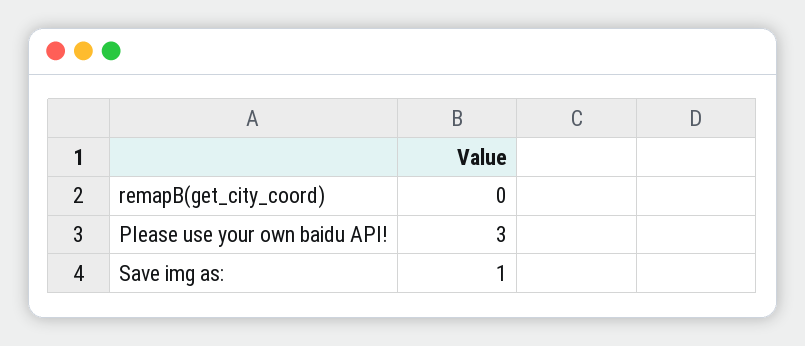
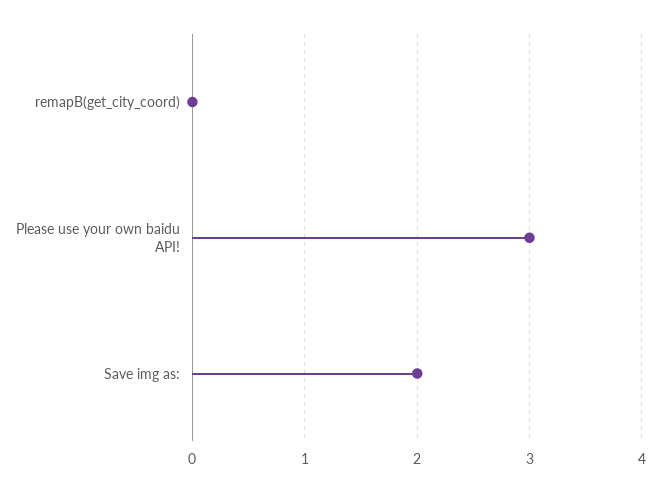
Save img as:: 1 -> 2

